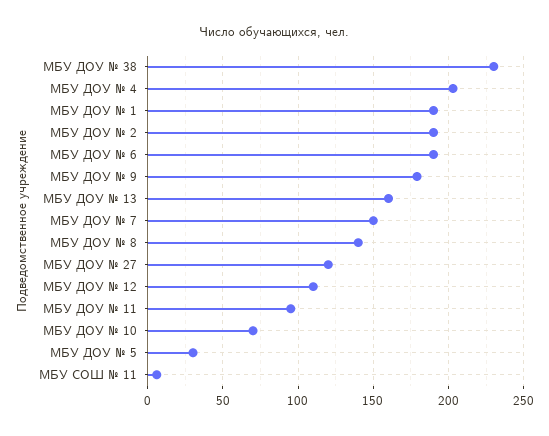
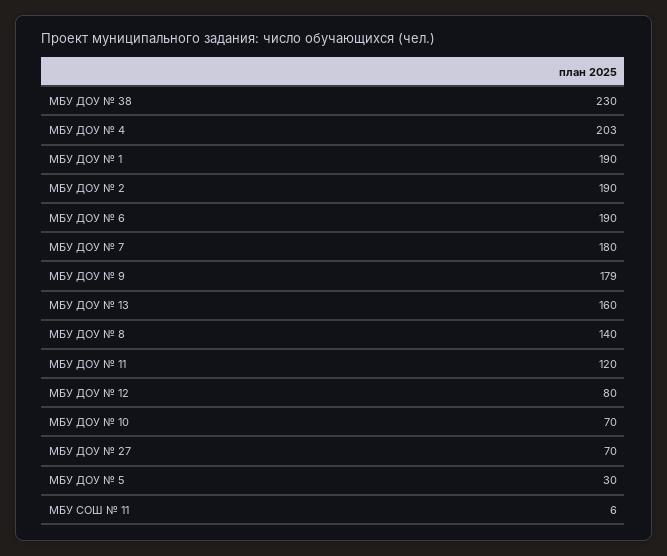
МБУ ДОУ № 7: 150 -> 180
МБУ ДОУ № 27: 120 -> 70
МБУ ДОУ № 12: 110 -> 80
МБУ ДОУ № 11: 95 -> 120

